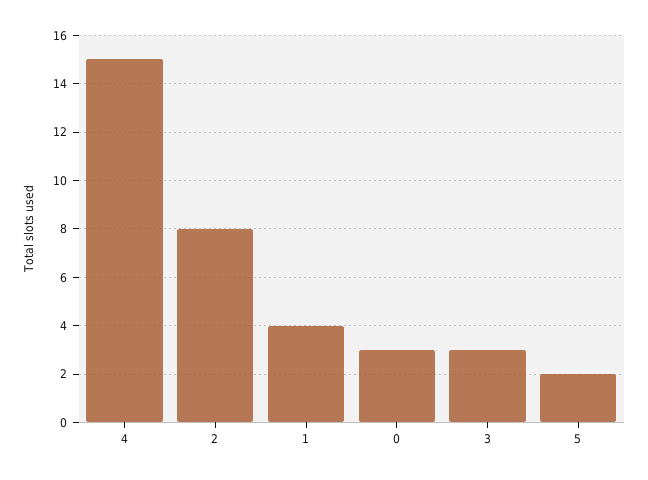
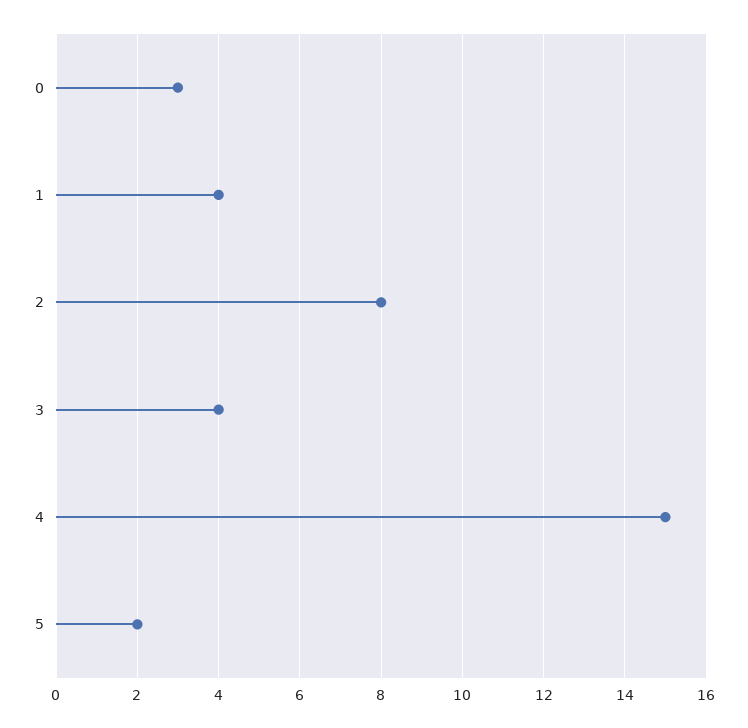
3: 3 -> 4

